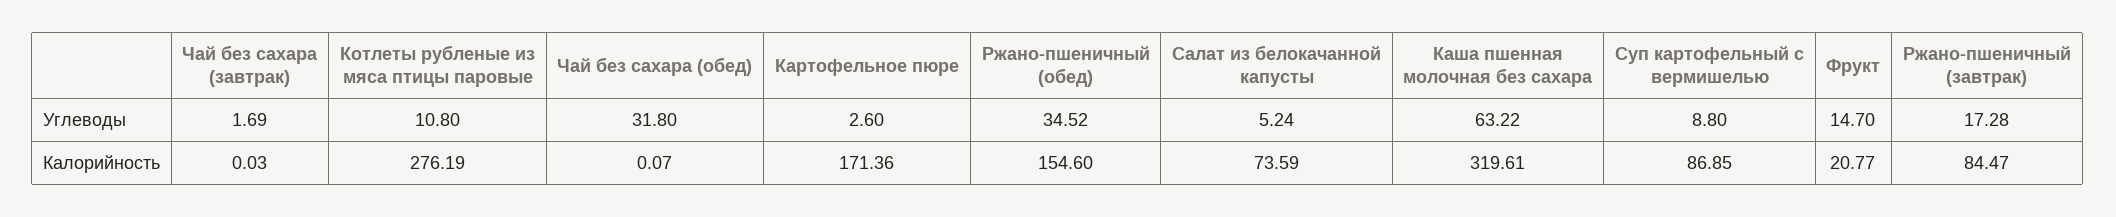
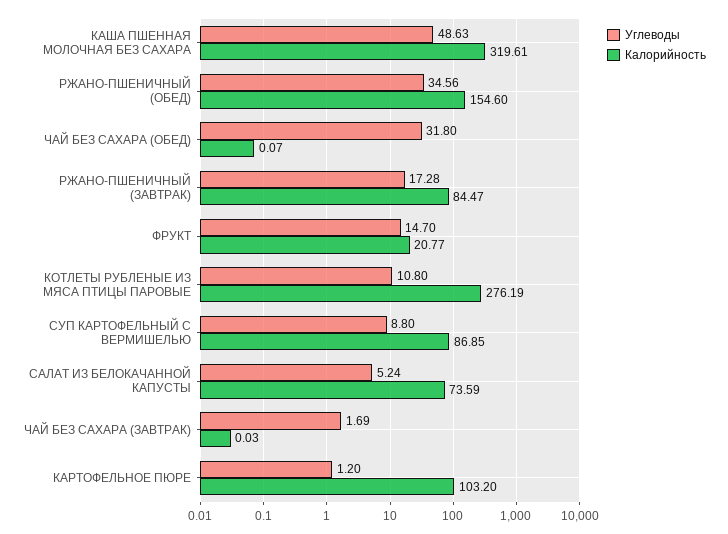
Углеводы, Картофельное пюре: 2.6 -> 1.2
Углеводы, Ржано-пшеничный (обед): 34.52 -> 34.56
Углеводы, Каша пшенная молочная без сахара: 63.22 -> 48.63
Калорийность, Картофельное пюре: 171.36 -> 103.2

